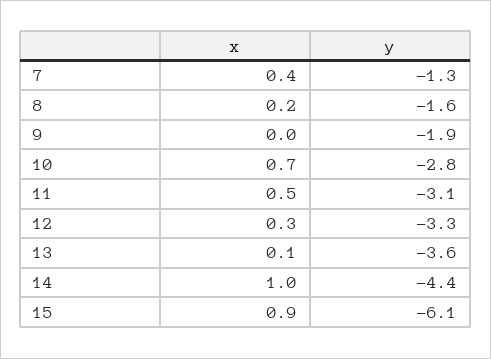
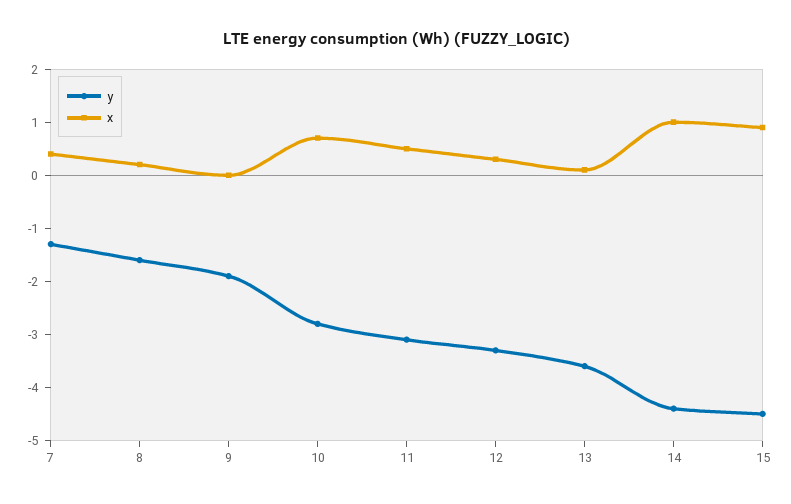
y, 15: -6.1 -> -4.5

